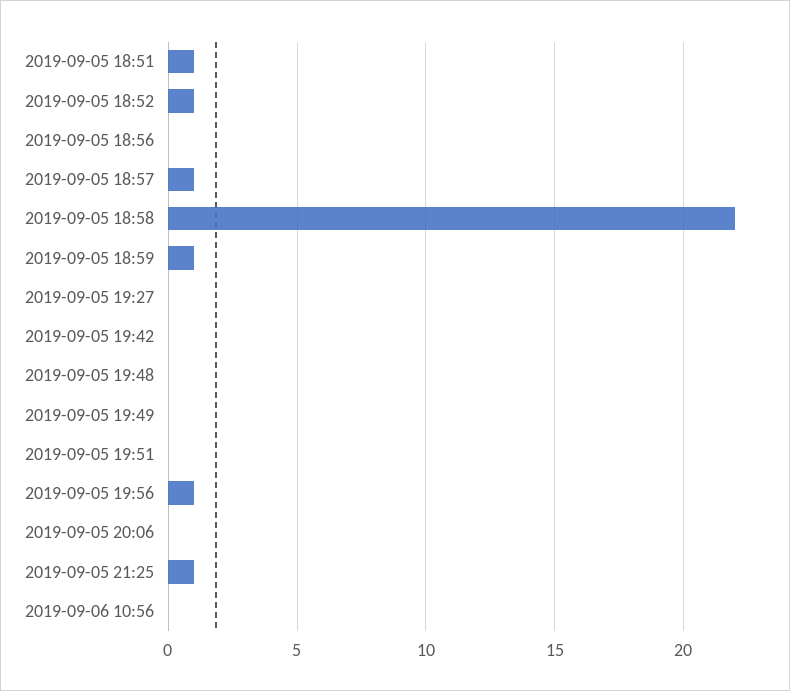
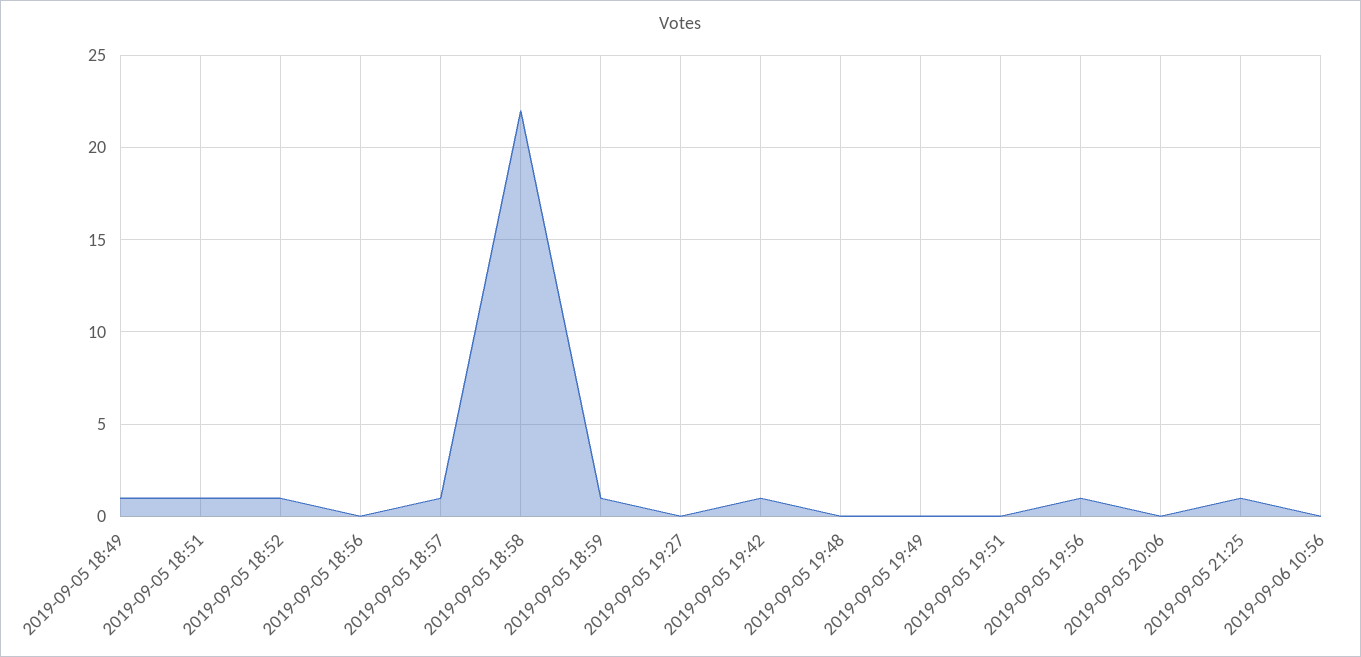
2019-09-05 19:42: 0 -> 1
2019-09-05 18:49: none -> 1

